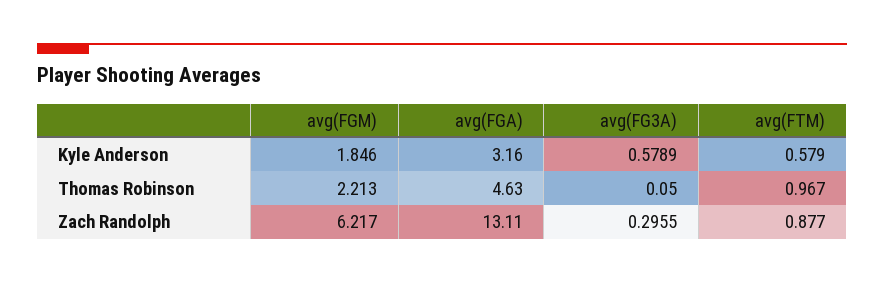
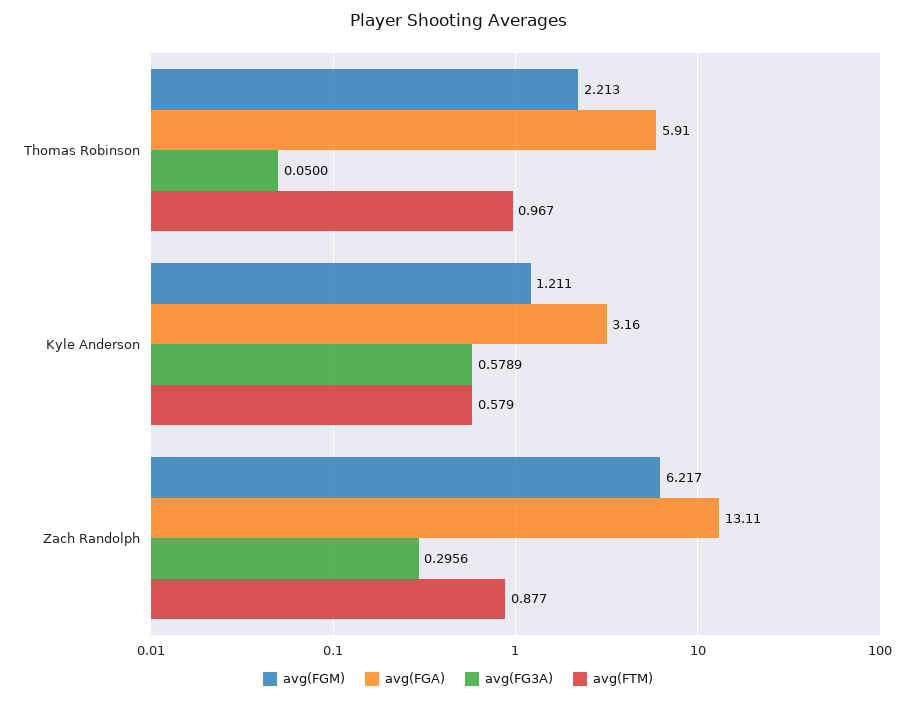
avg(FGM), Kyle Anderson: 1.846 -> 1.211
avg(FGA), Thomas Robinson: 4.63 -> 5.91
avg(FG3A), Zach Randolph: 0.2955 -> 0.2956

